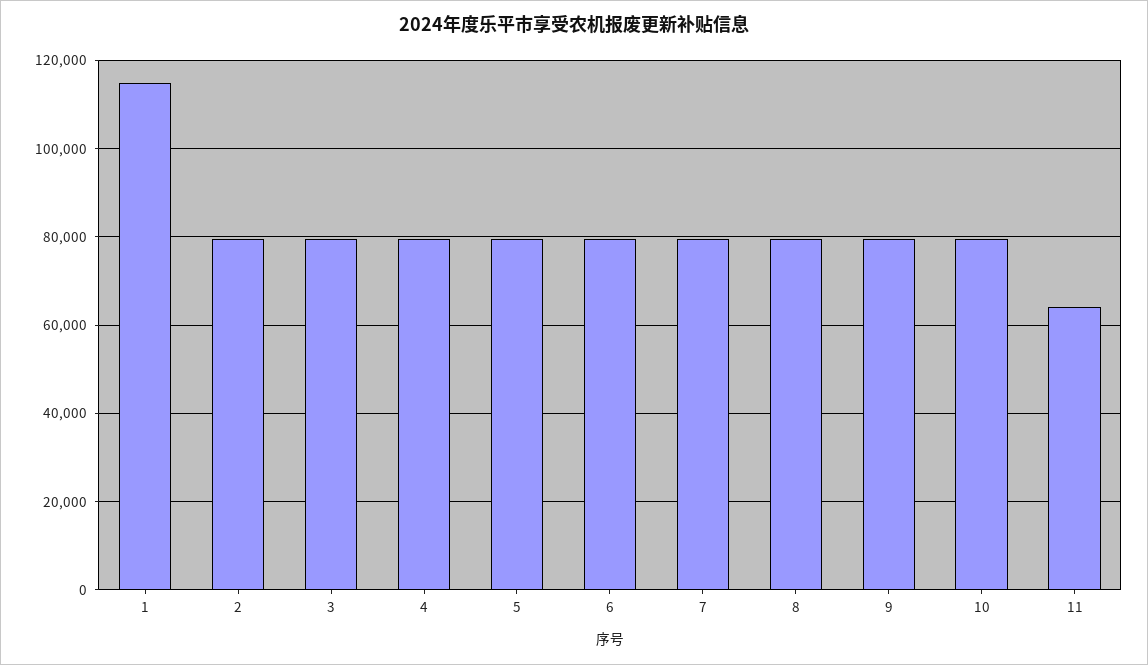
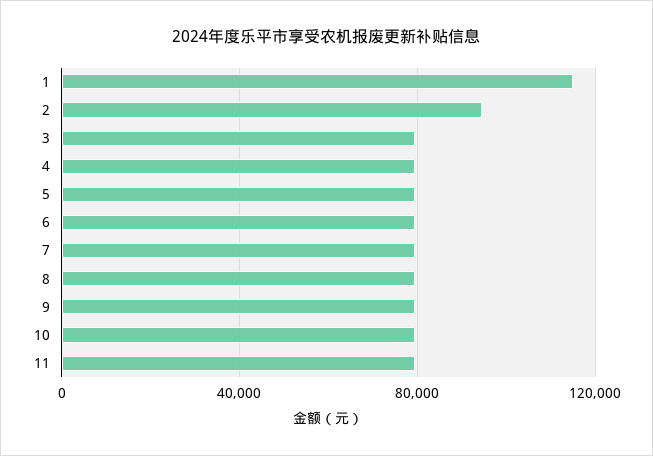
2: 80000 -> 95000
11: 64000 -> 80000

